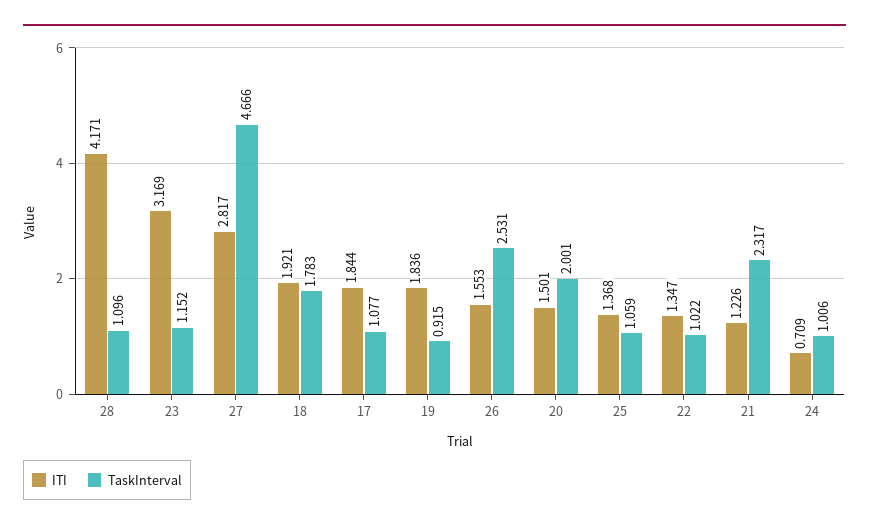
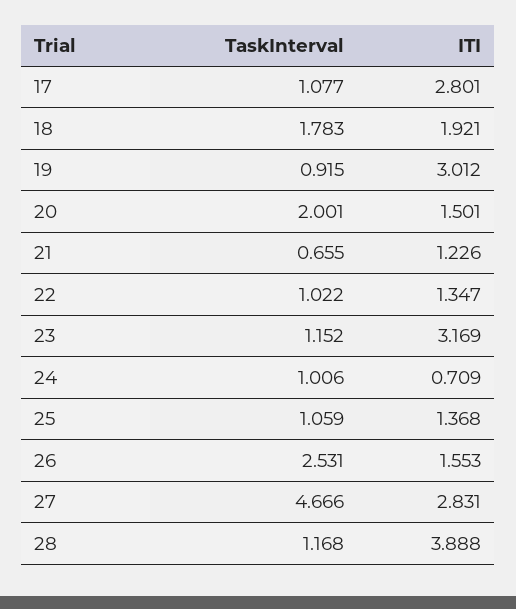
ITI, 28: 4.171 -> 3.888
TaskInterval, 28: 1.096 -> 1.168
ITI, 27: 2.817 -> 2.831
ITI, 17: 1.844 -> 2.801
ITI, 19: 1.836 -> 3.012
TaskInterval, 21: 2.317 -> 0.655

